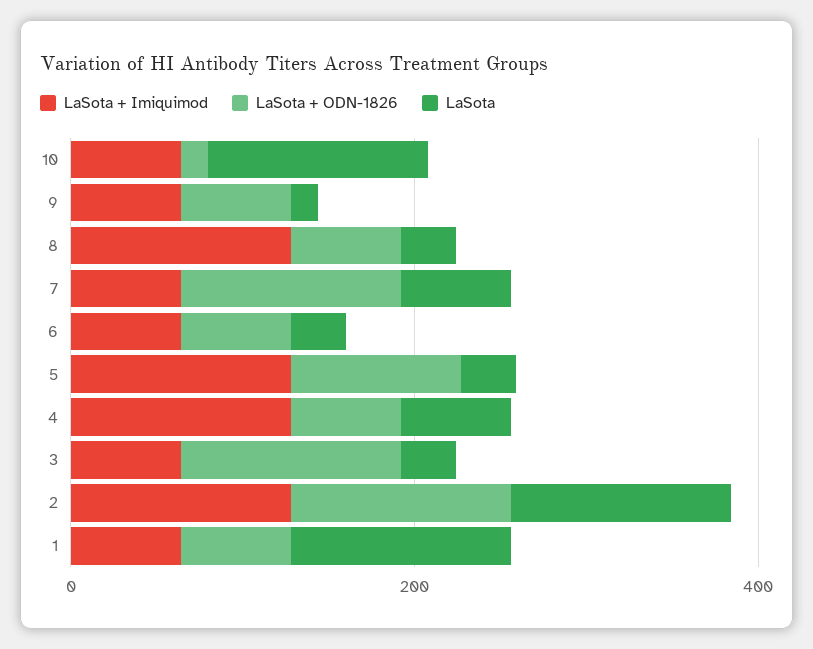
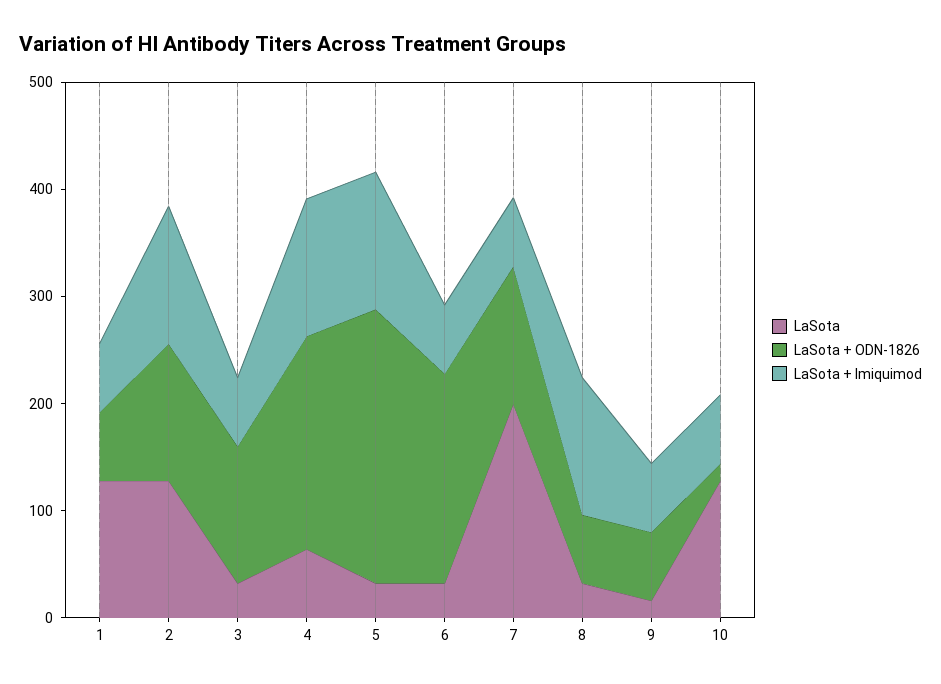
LaSota, 7: 50 -> 200
LaSota + ODN-1826, 6: 50 -> 200
LaSota + ODN-1826, 5: 100 -> 260
LaSota + ODN-1826, 4: 50 -> 200

